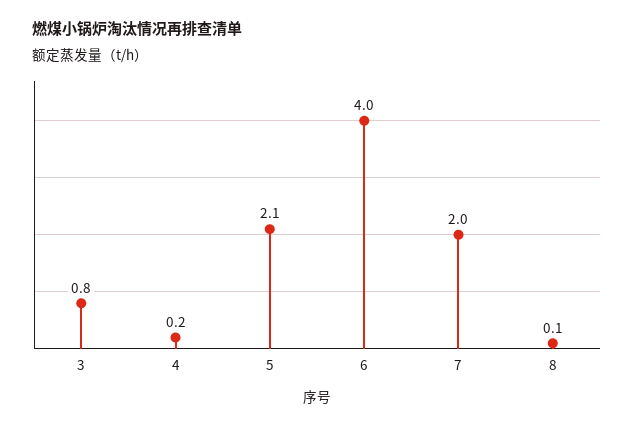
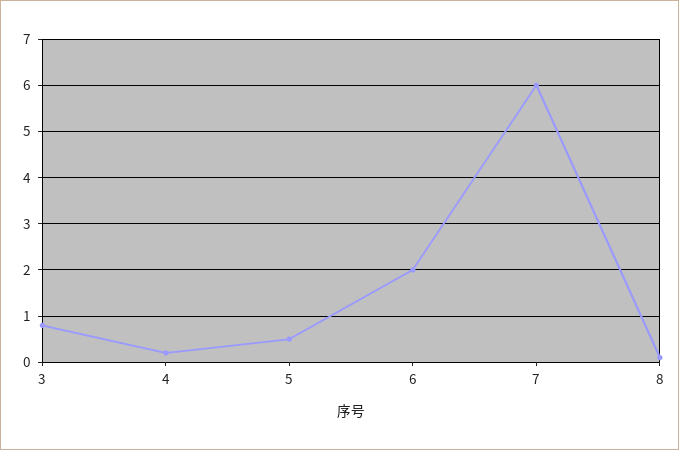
5: 2.1 -> 0.5
6: 4 -> 2
7: 2 -> 6

